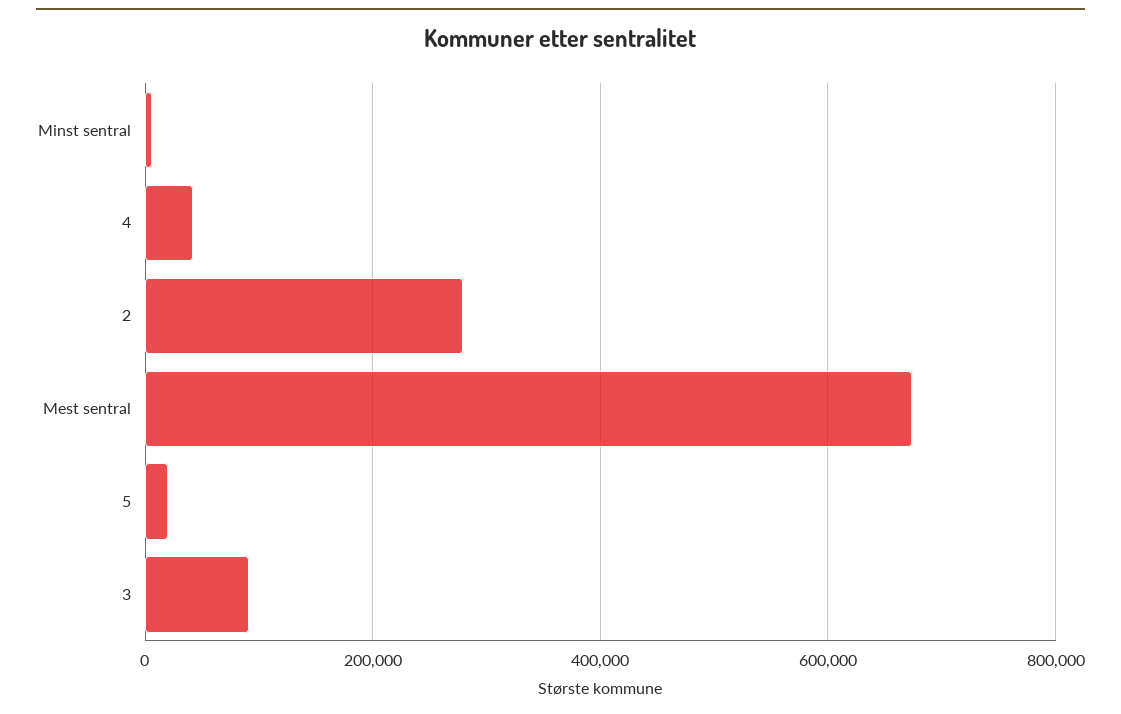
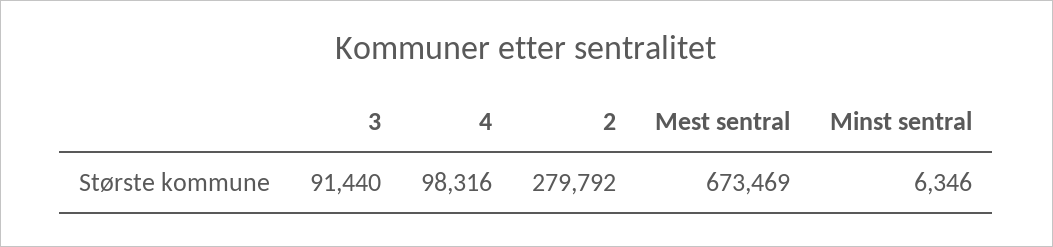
4: 40000 -> 98316
5: 20000 -> none

